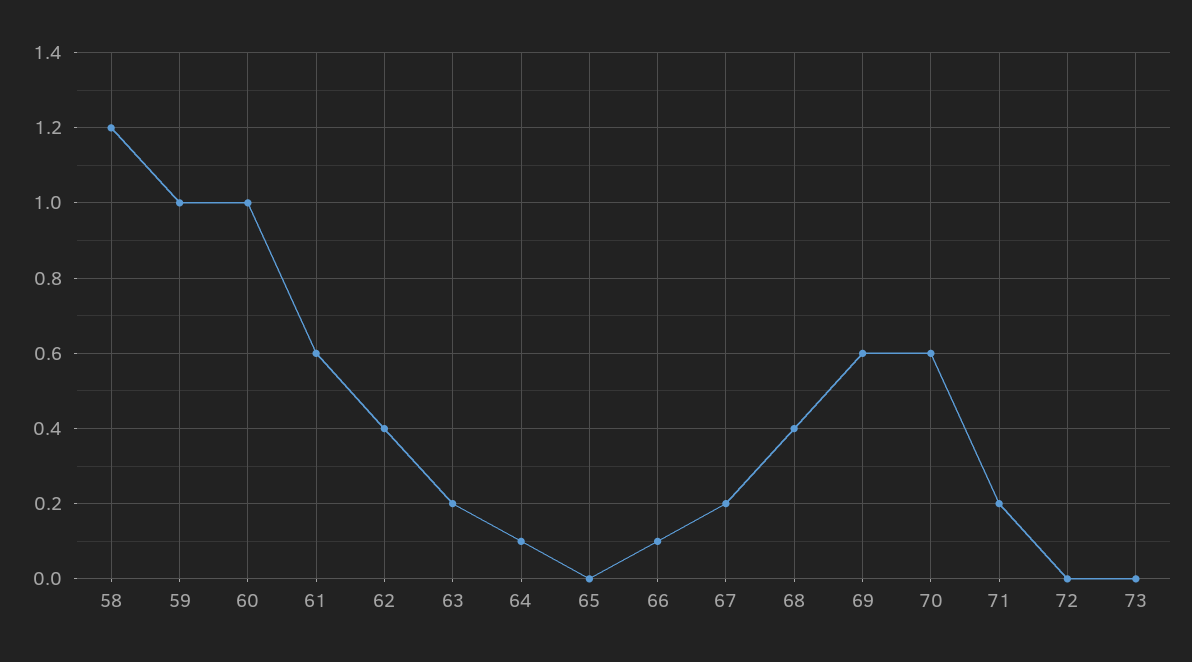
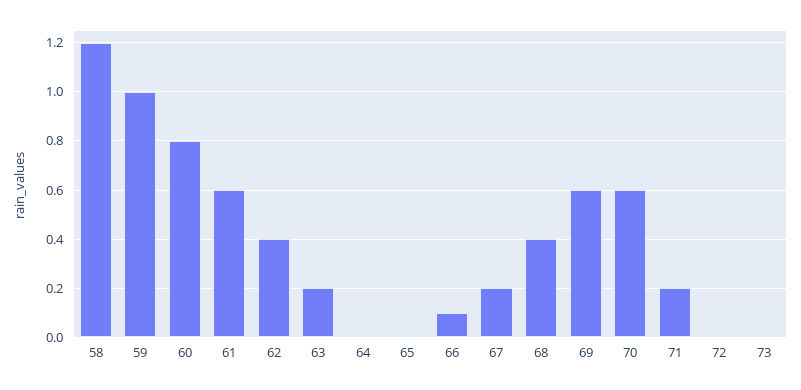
60: 1 -> 0.8
64: 0.1 -> 0

